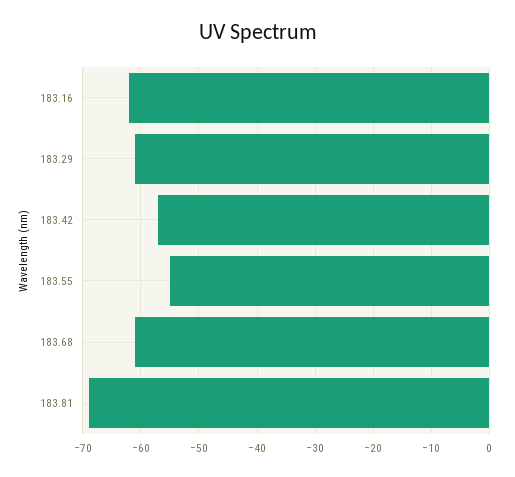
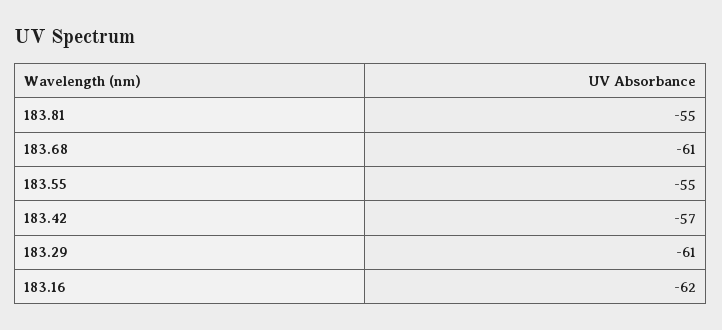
183.81: -70 -> -55

